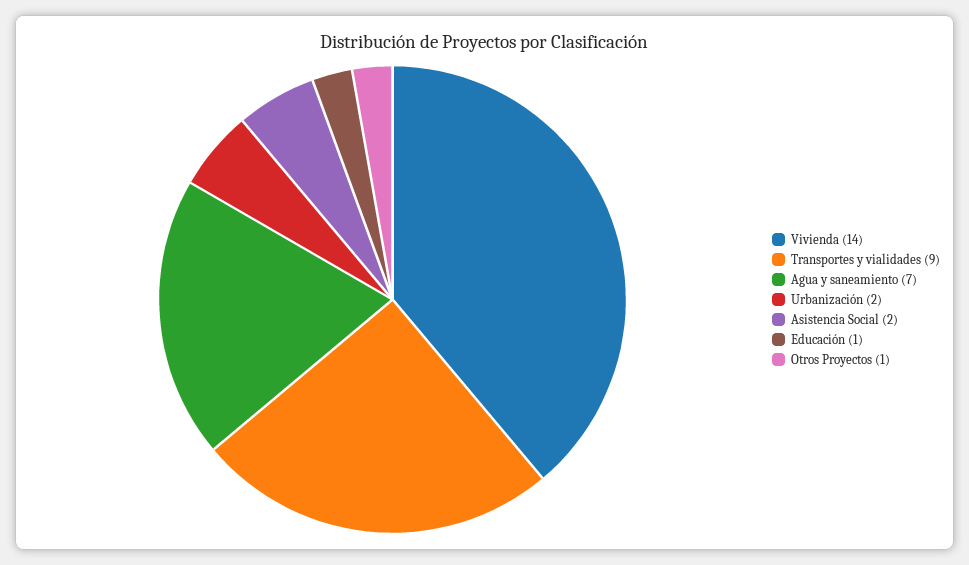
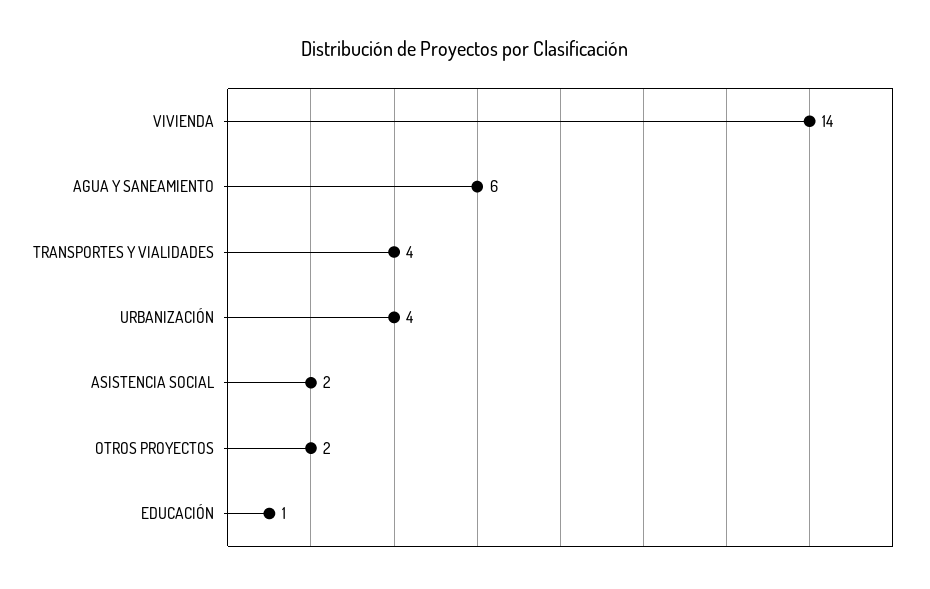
Transportes y vialidades: 9 -> 4
Agua y saneamiento: 7 -> 6
Urbanización: 2 -> 4
Otros Proyectos: 1 -> 2

